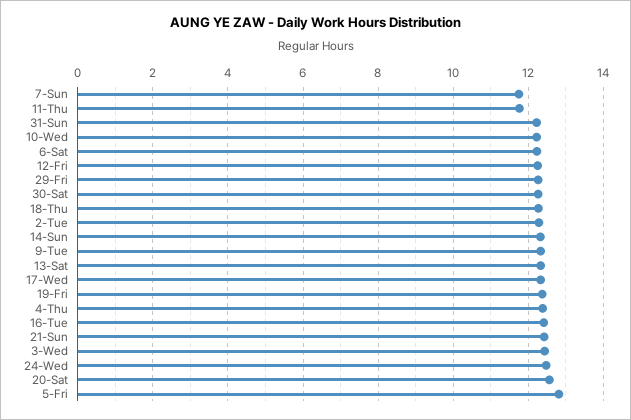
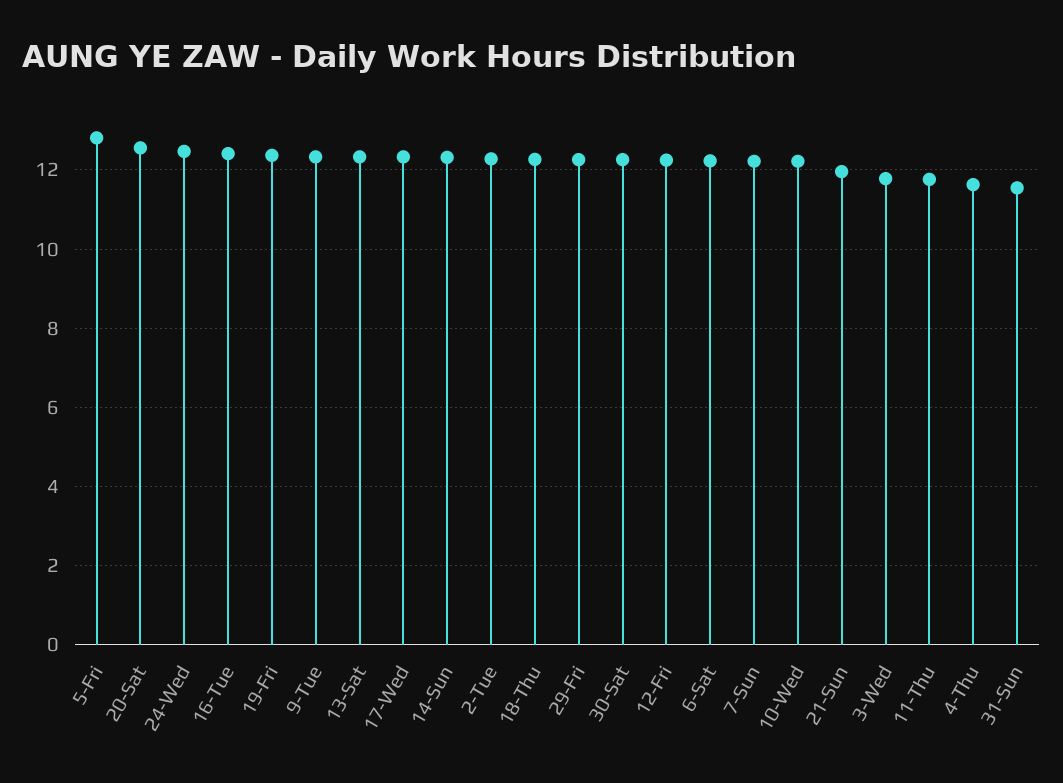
7-Sun: 11.8 -> 12.2
31-Sun: 12.2 -> 11.6
4-Thu: 12.4 -> 11.6
21-Sun: 12.4 -> 12
3-Wed: 12.4 -> 11.8

